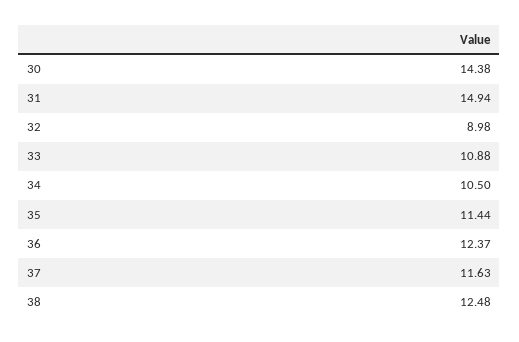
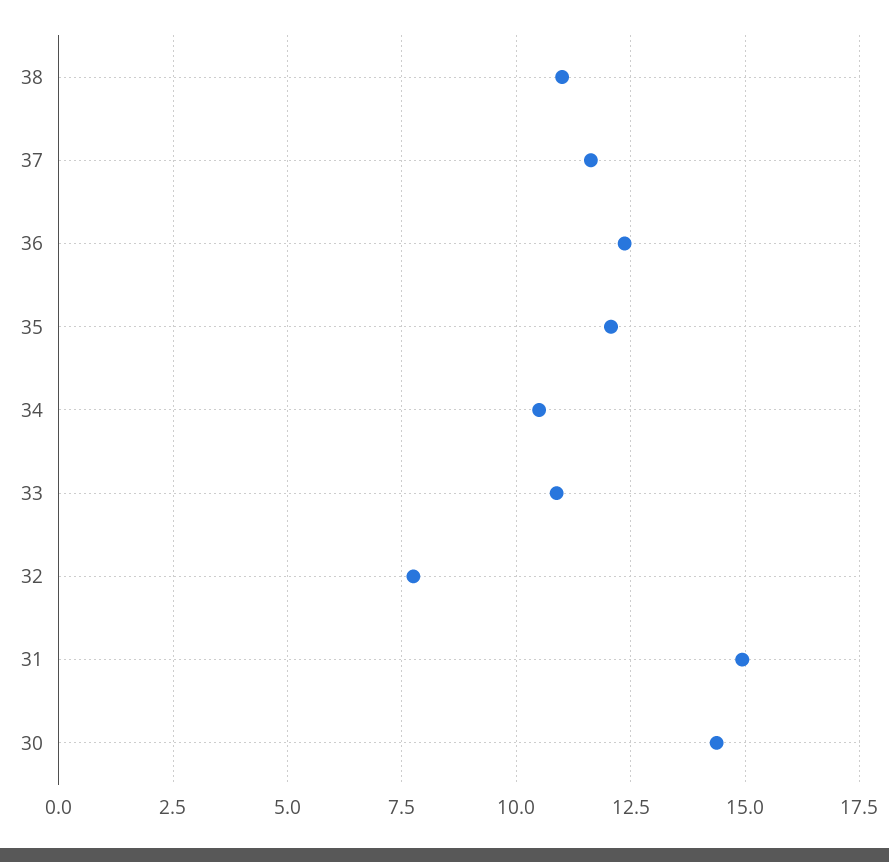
32: 8.98 -> 7.75
35: 11.44 -> 12
38: 12.48 -> 11

